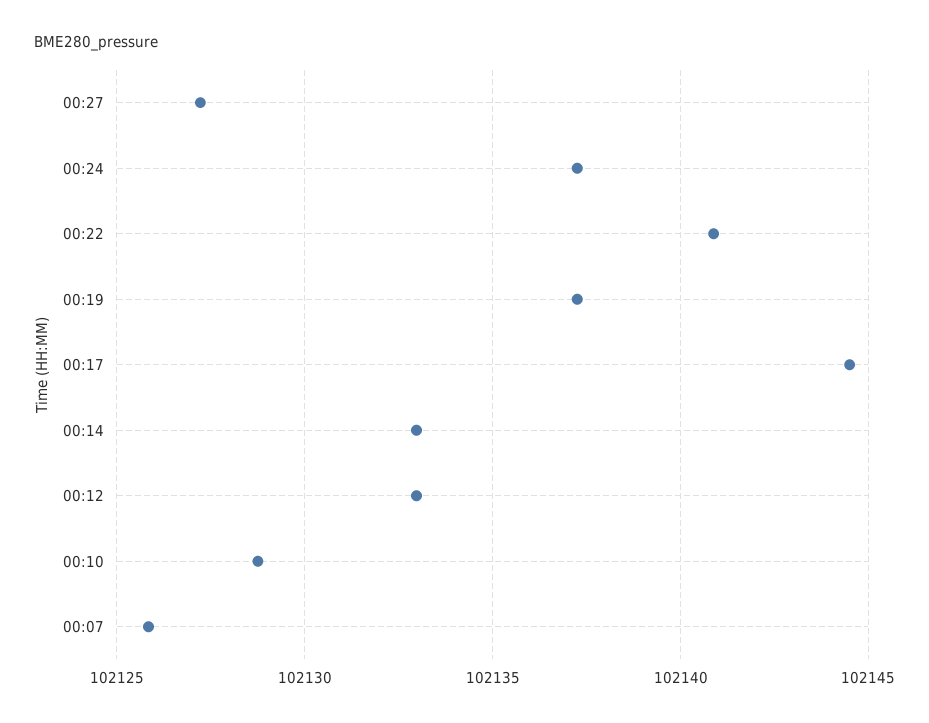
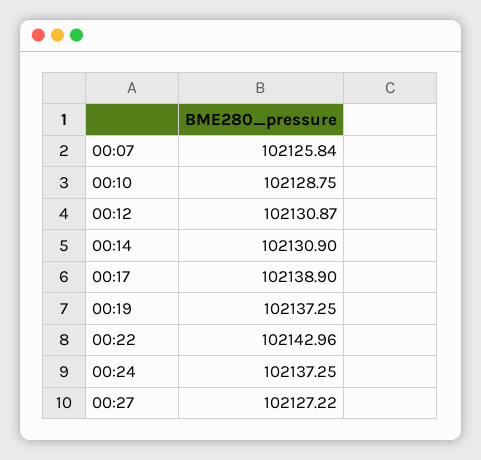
00:22: 102141 -> 102142.96
00:17: 102144.5 -> 102138.9
00:14: 102133 -> 102130.9
00:12: 102133 -> 102130.87

